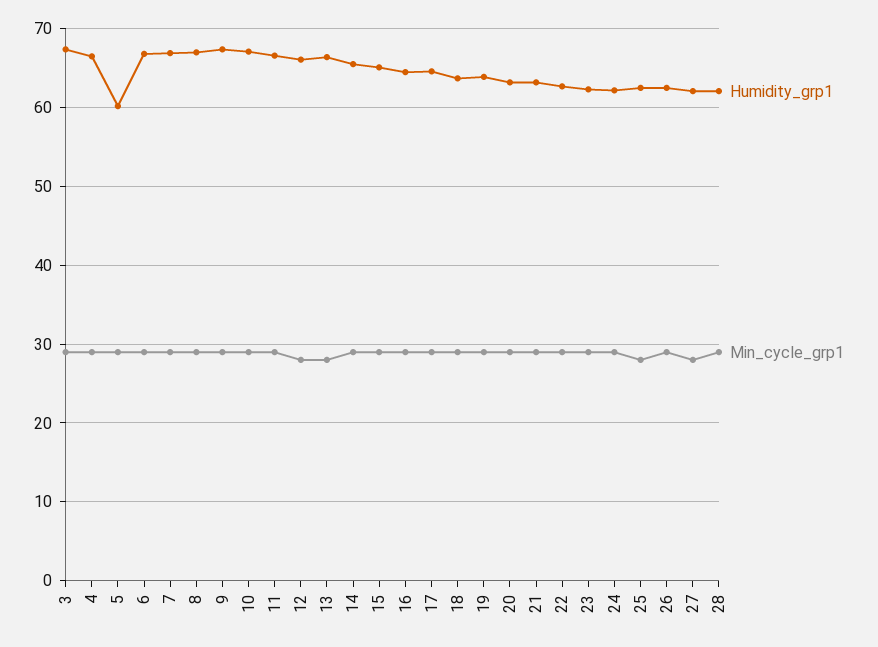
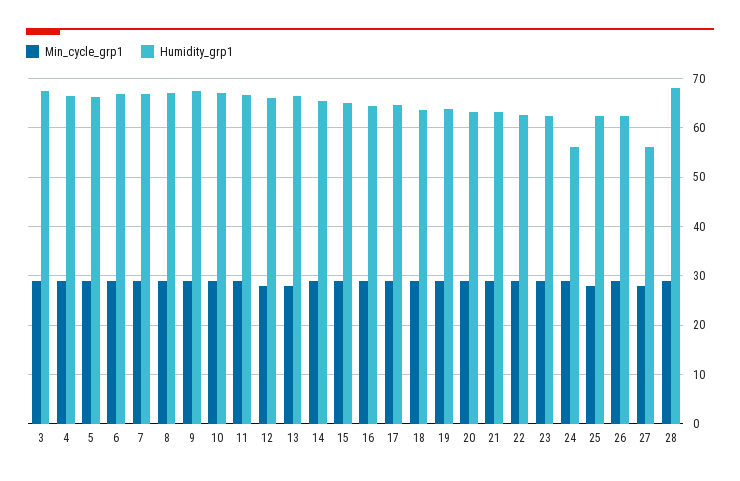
Humidity_grp1, 5: 60 -> 66
Humidity_grp1, 24: 62 -> 56
Humidity_grp1, 27: 62 -> 56
Humidity_grp1, 28: 62 -> 68

